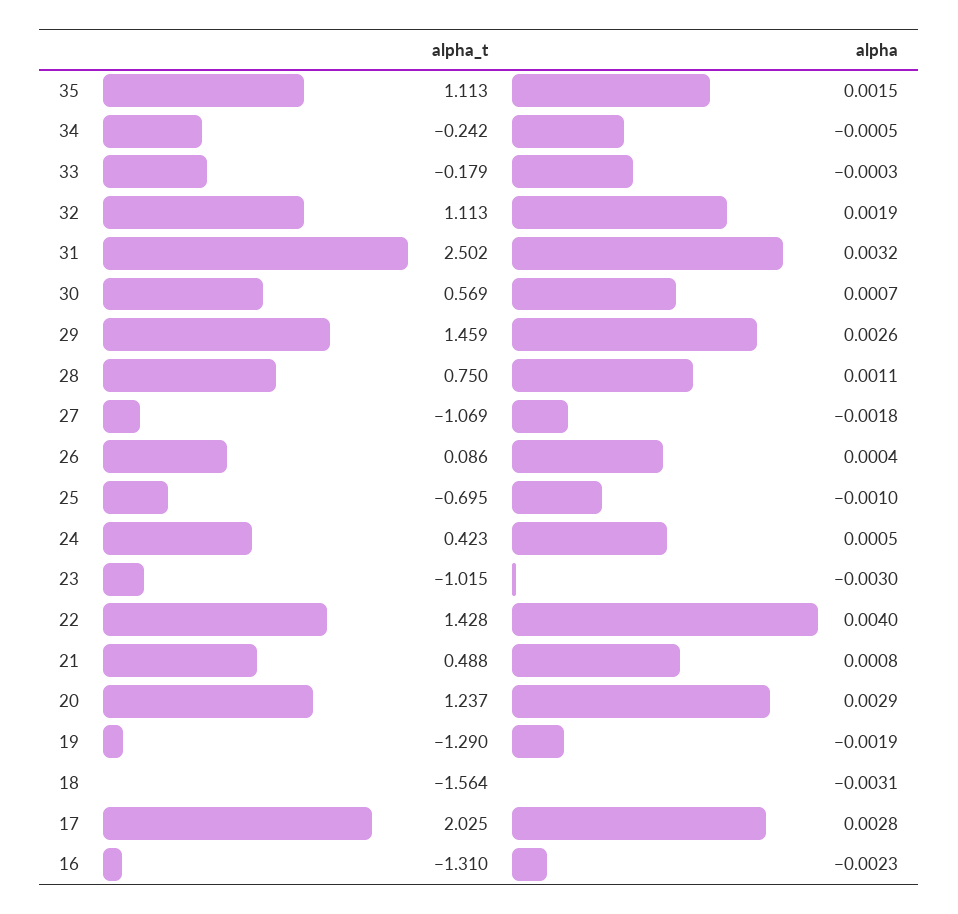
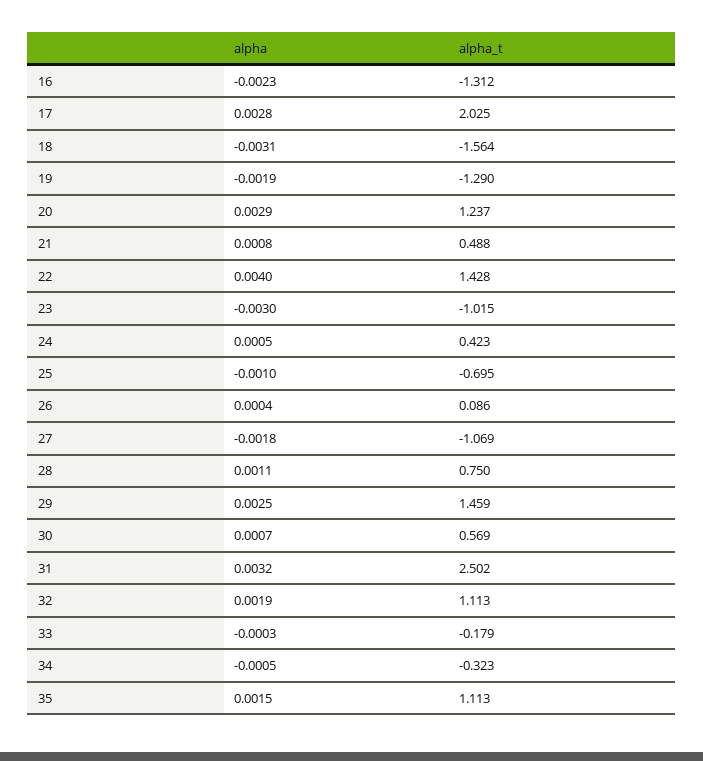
alpha_t, 34: -0.242 -> -0.323
alpha, 29: 0.0026 -> 0.0025
alpha_t, 16: -1.31 -> -1.312

